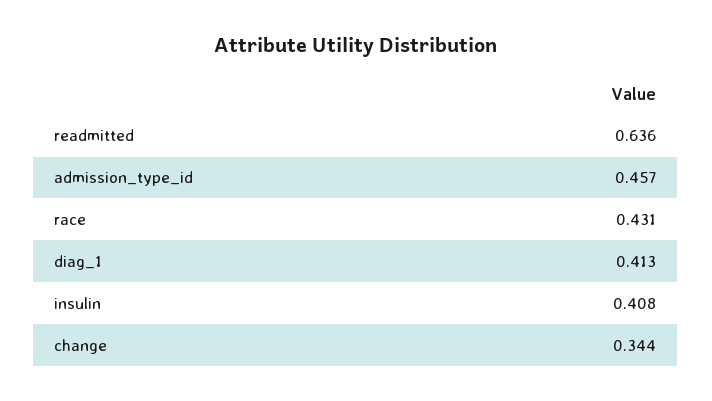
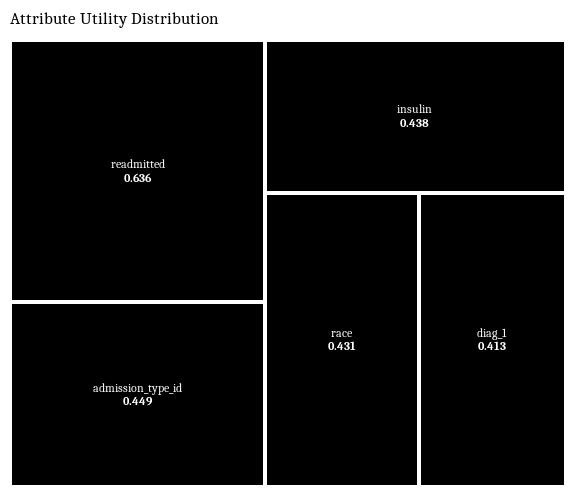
admission_type_id: 0.457 -> 0.449
insulin: 0.408 -> 0.438
change: 0.344 -> none

